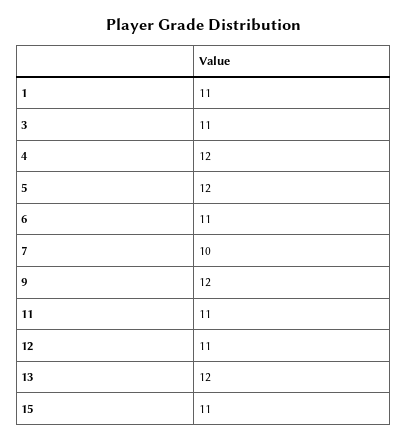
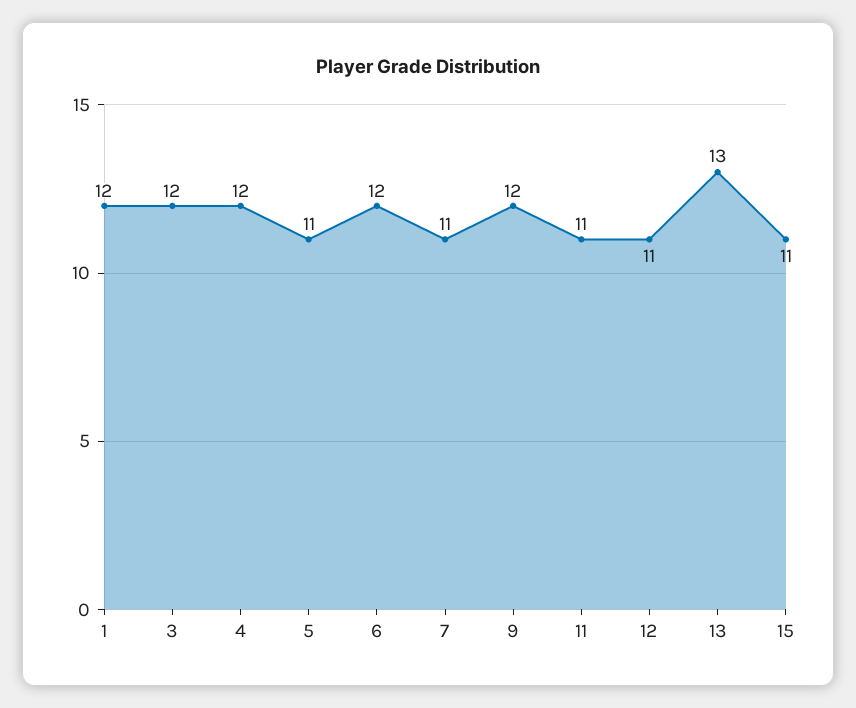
1: 11 -> 12
3: 11 -> 12
5: 12 -> 11
6: 11 -> 12
7: 10 -> 11
13: 12 -> 13

